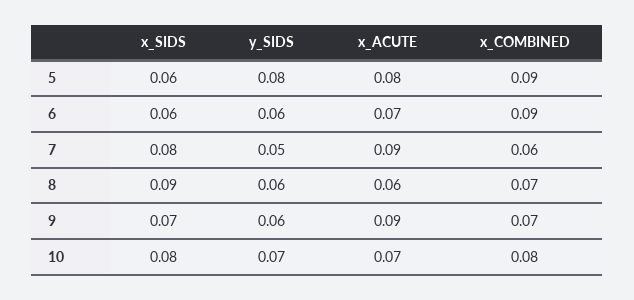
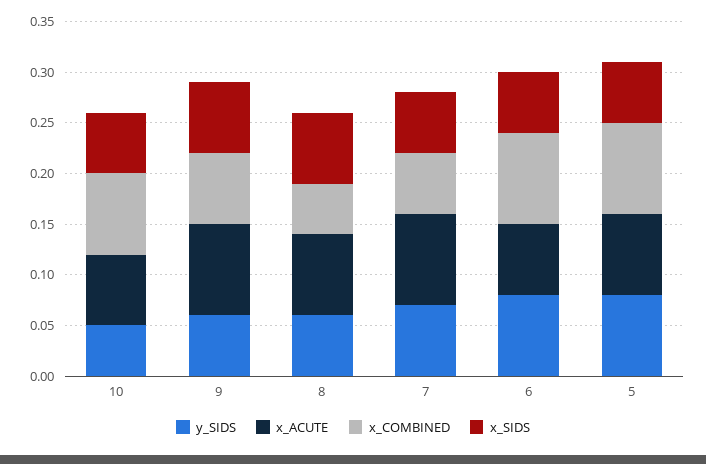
y_SIDS, 6: 0.06 -> 0.08
x_SIDS, 7: 0.08 -> 0.06
y_SIDS, 7: 0.05 -> 0.07
x_SIDS, 8: 0.09 -> 0.07
x_ACUTE, 8: 0.06 -> 0.08
x_COMBINED, 8: 0.07 -> 0.05
x_SIDS, 10: 0.08 -> 0.06
y_SIDS, 10: 0.07 -> 0.05

